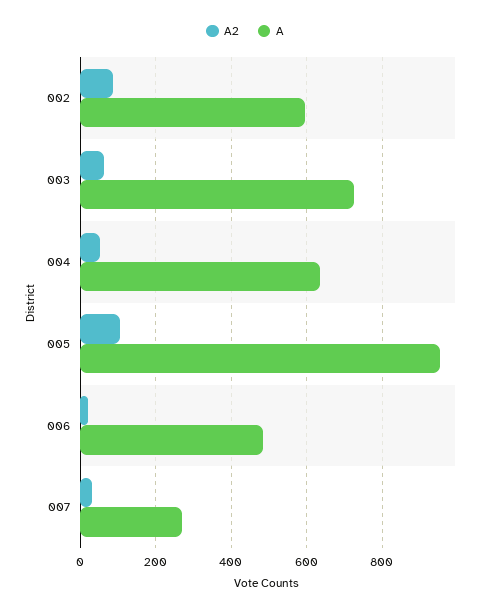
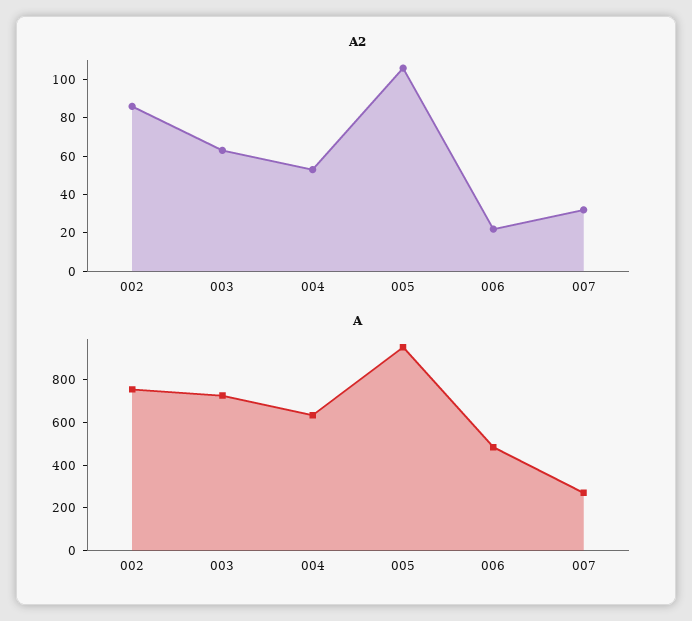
A, 002: 600 -> 750

